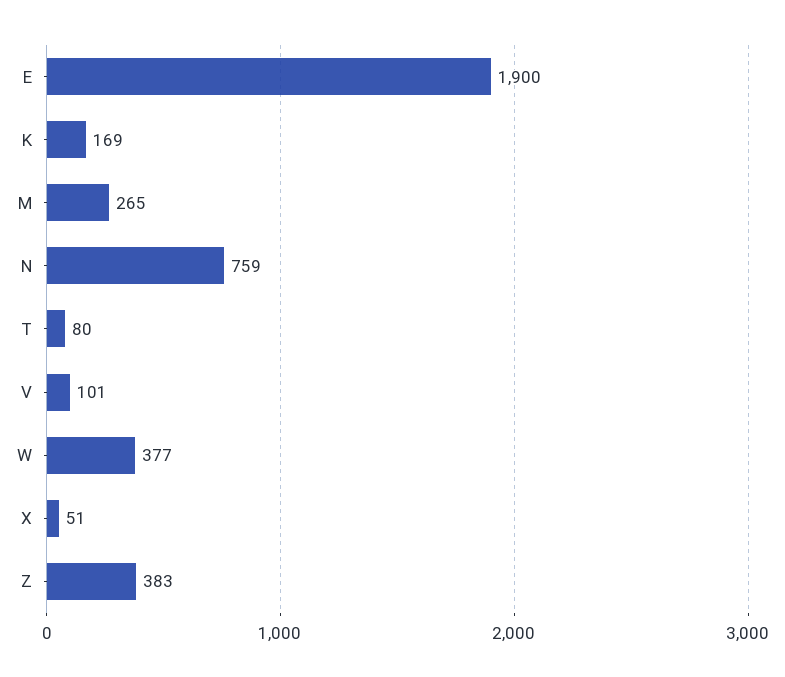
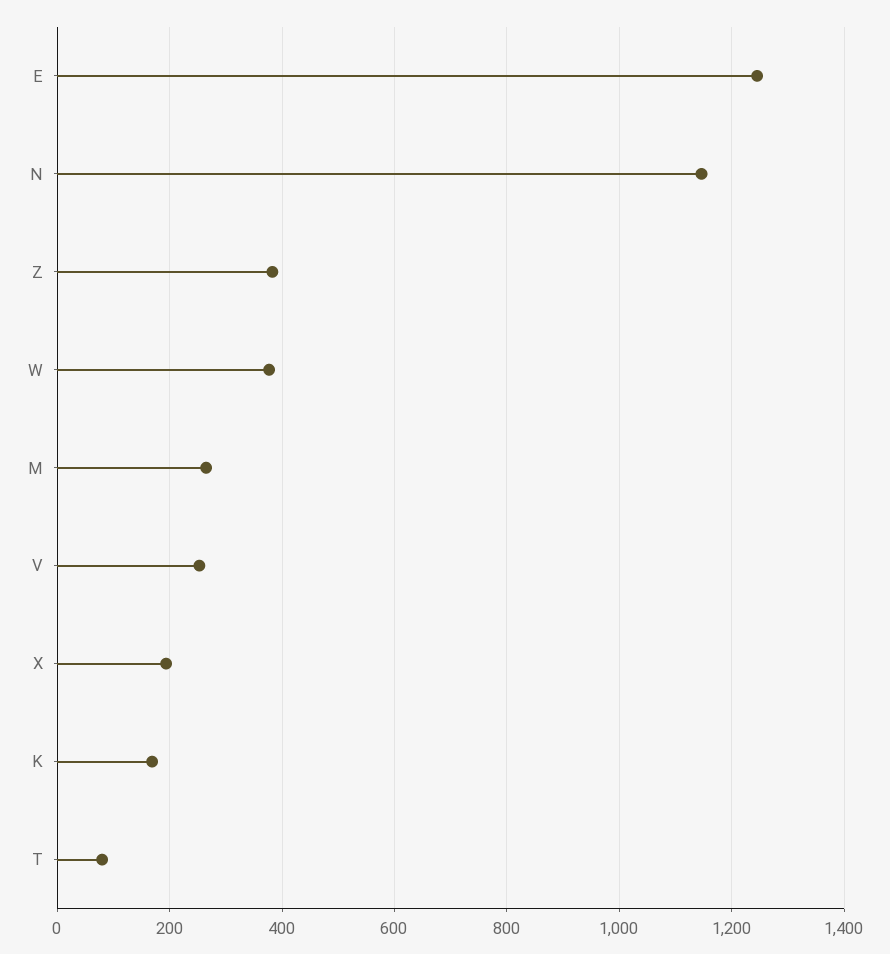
E: 1900 -> 1240
N: 759 -> 1140
V: 101 -> 260
X: 51 -> 200

